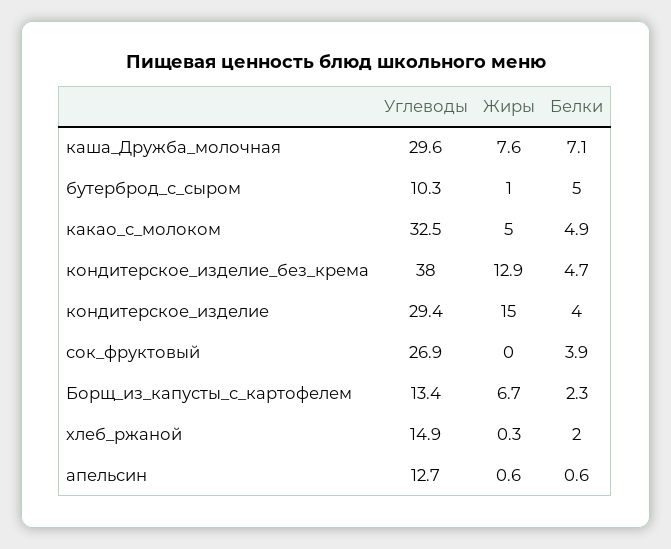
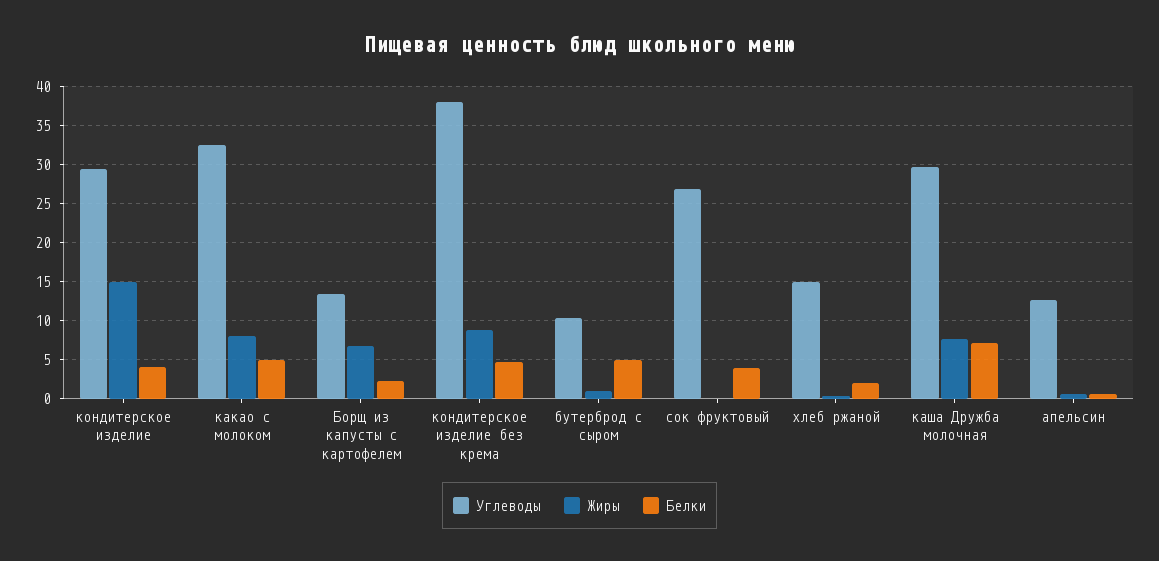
Жиры, какао_с_молоком: 5 -> 8
Жиры, кондитерское_изделие_без_крема: 12.9 -> 9

